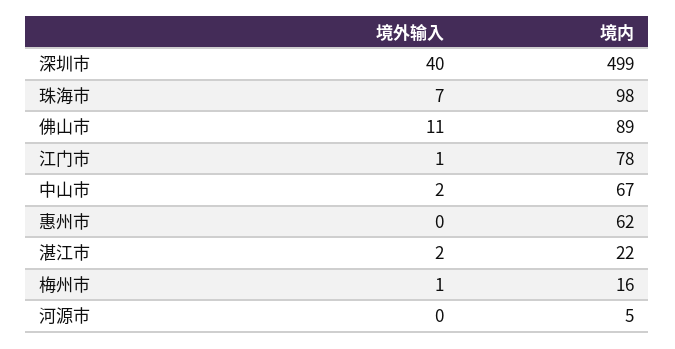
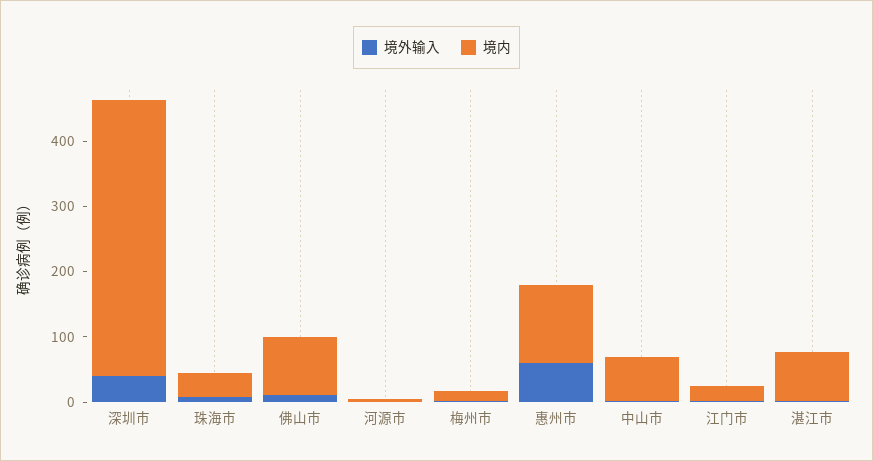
境内, 深圳市: 499 -> 420
境内, 珠海市: 98 -> 40
境内, 江门市: 78 -> 20
境外输入, 惠州市: 0 -> 60
境内, 惠州市: 62 -> 120
境内, 湛江市: 22 -> 80

